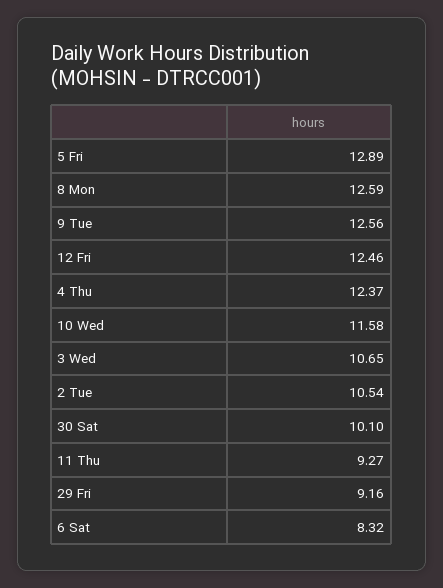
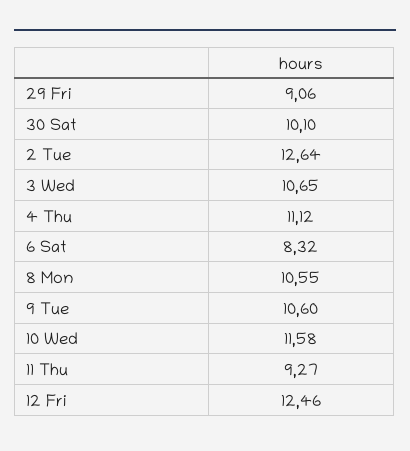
5 Fri: 12.89 -> none
8 Mon: 12.59 -> 10.55
9 Tue: 12.56 -> 10.6
4 Thu: 12.37 -> 11.12
2 Tue: 10.54 -> 12.64
29 Fri: 9.16 -> 9.06

